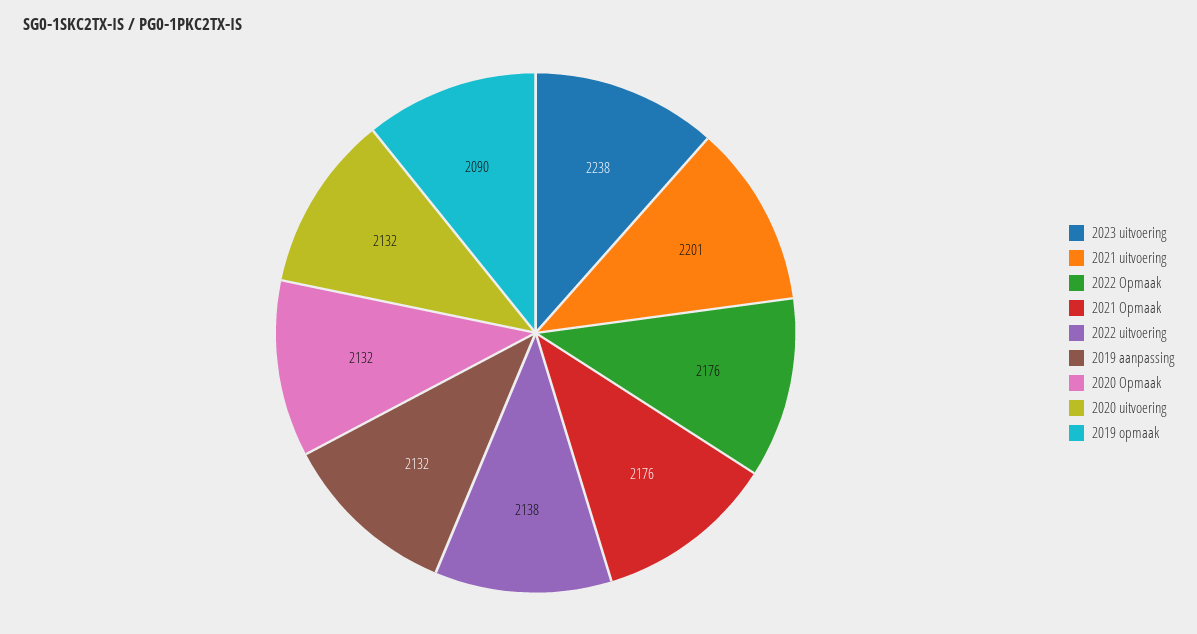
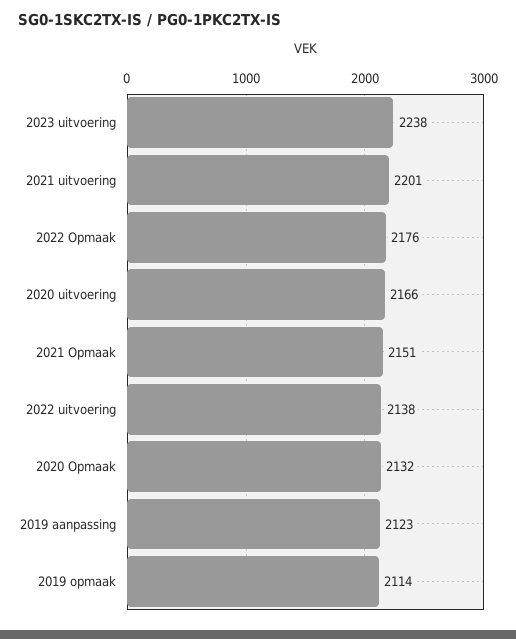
2021 Opmaak: 2176 -> 2151
2019 aanpassing: 2132 -> 2123
2020 uitvoering: 2132 -> 2166
2019 opmaak: 2090 -> 2114

